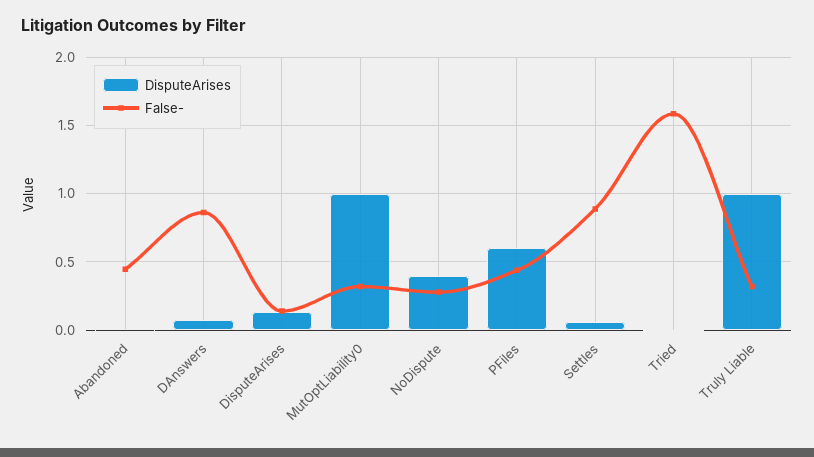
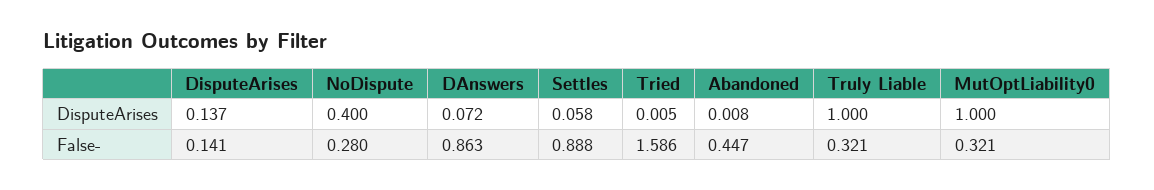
DisputeArises, PFiles: 0.6 -> none
False-, PFiles: 0.45 -> none

